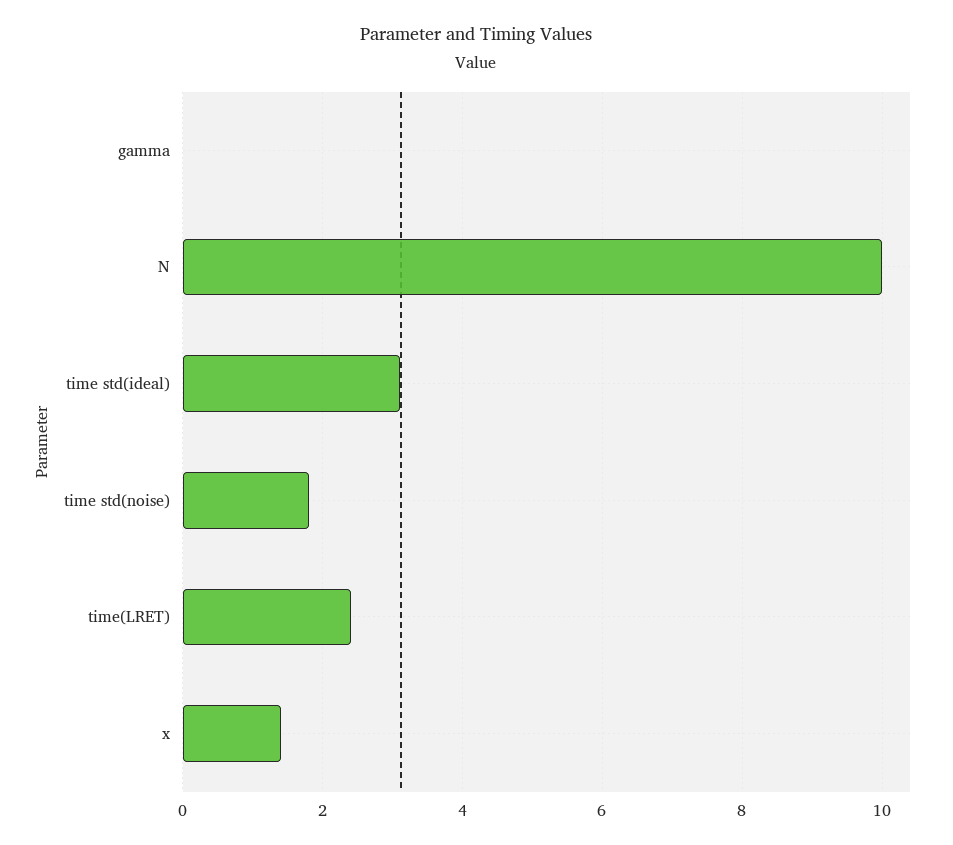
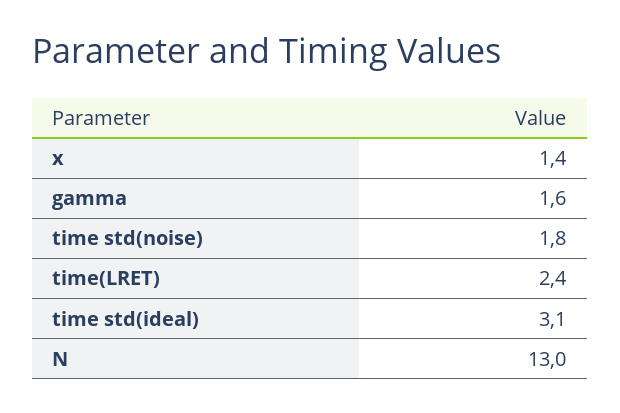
gamma: 0 -> 1.6
N: 10 -> 13

